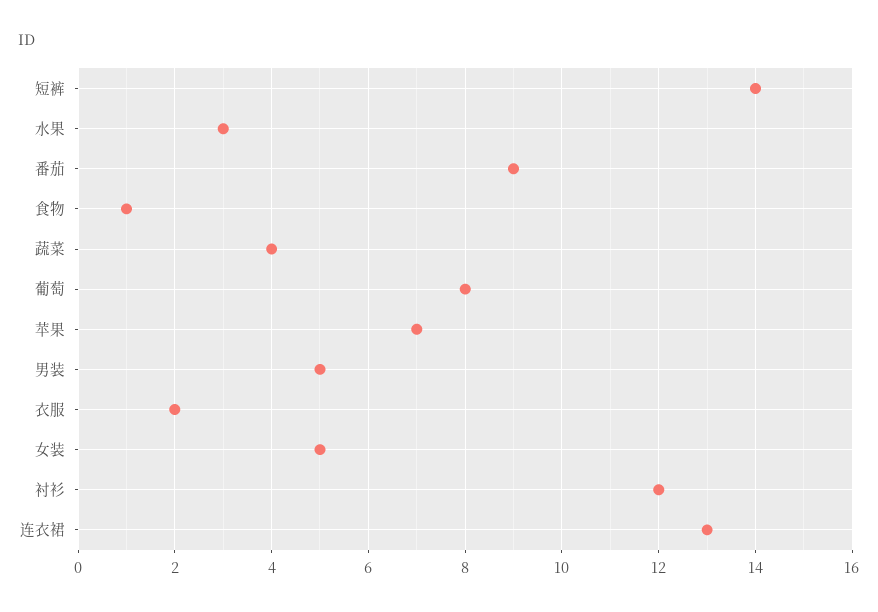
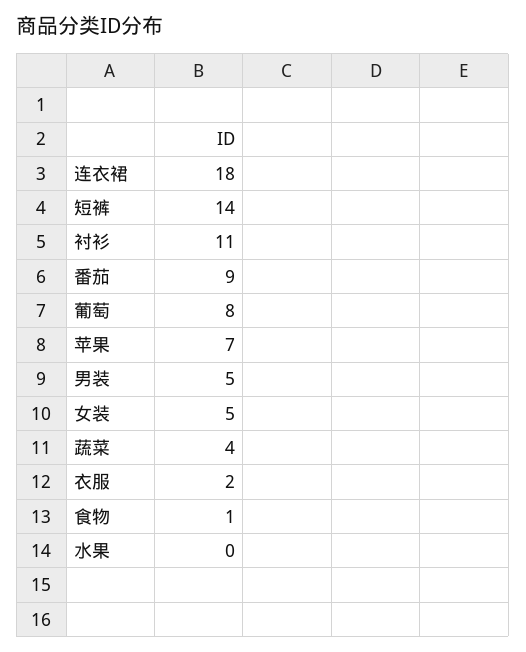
水果: 3 -> 0
衬衫: 12 -> 11
连衣裙: 13 -> 18

